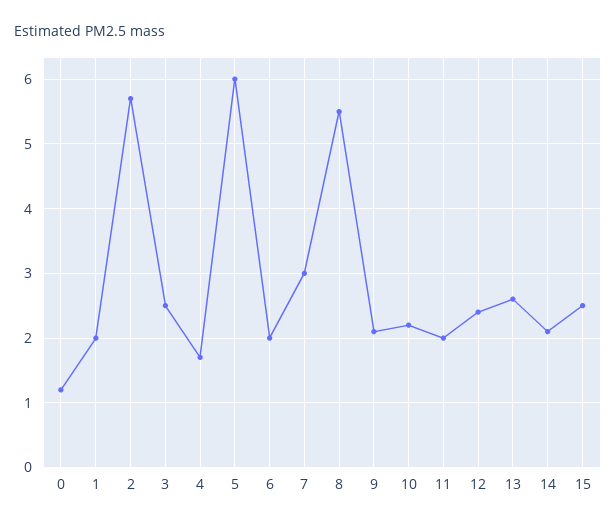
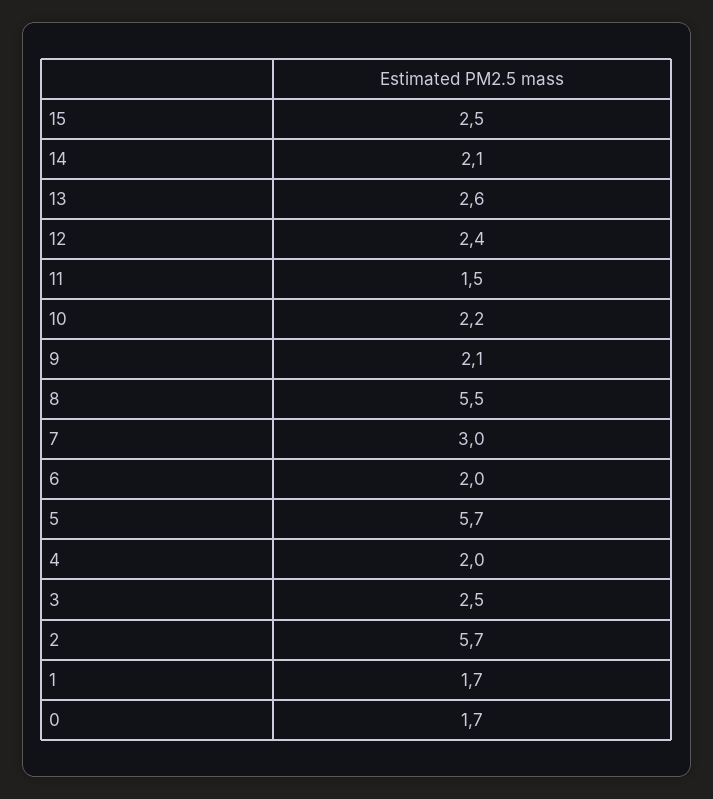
0: 1.2 -> 1.7
1: 2 -> 1.7
4: 1.7 -> 2
5: 6 -> 5.7
11: 2 -> 1.5

